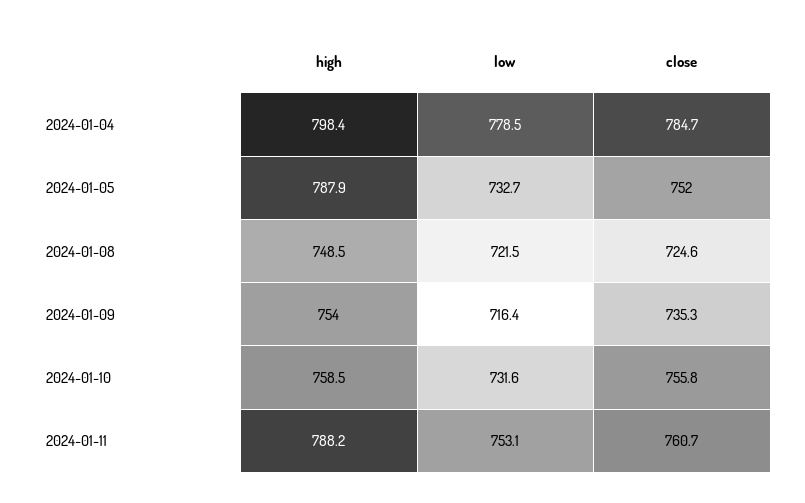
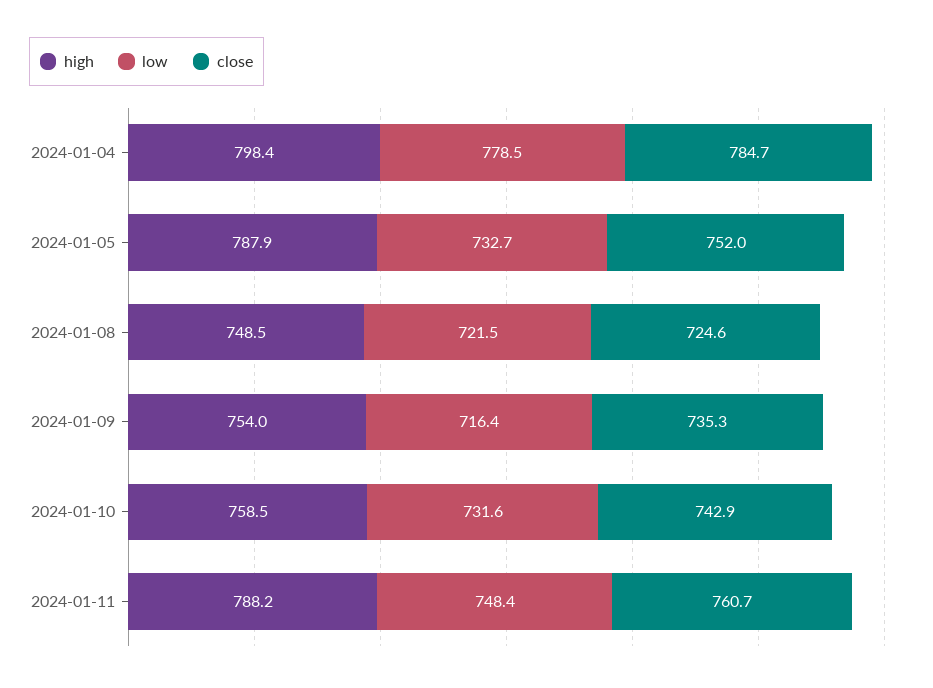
close, 2024-01-10: 755.8 -> 742.9
low, 2024-01-11: 753.1 -> 748.4

